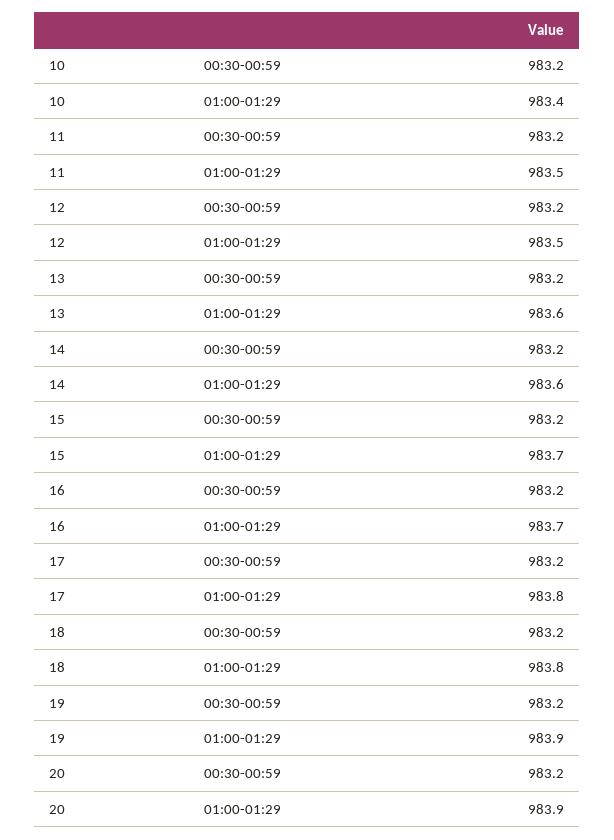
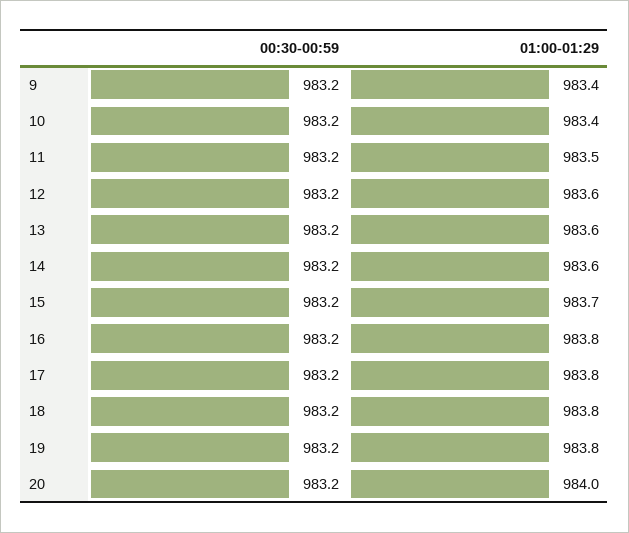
12, 01:00-01:29: 983.5 -> 983.6
16, 01:00-01:29: 983.7 -> 983.8
19, 01:00-01:29: 983.9 -> 983.8
20, 01:00-01:29: 983.9 -> 984
9, 00:30-00:59: none -> 983.2
9, 01:00-01:29: none -> 983.4

